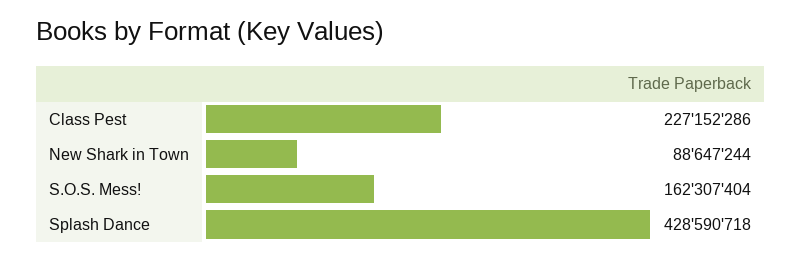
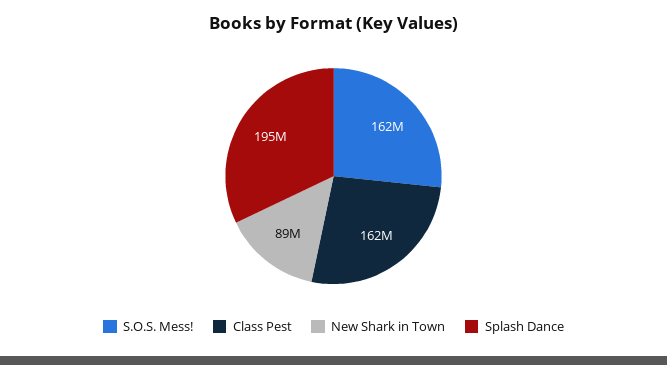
Class Pest: 227152286 -> 162000000
Splash Dance: 428590718 -> 195000000

